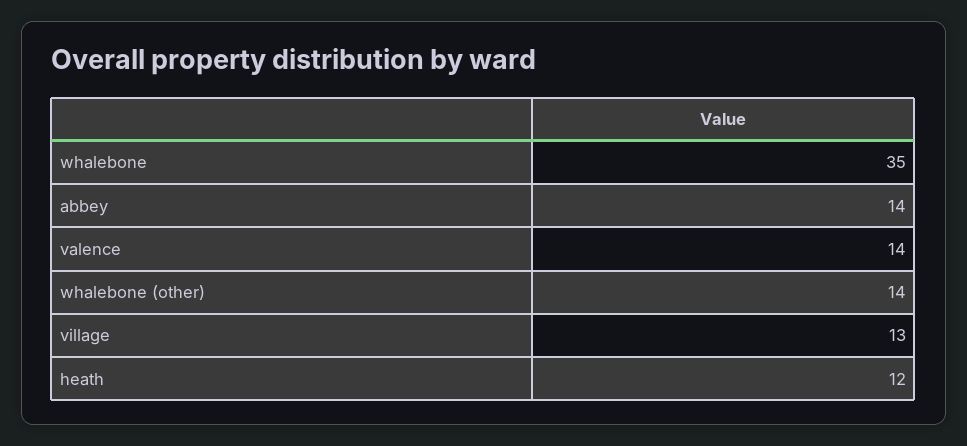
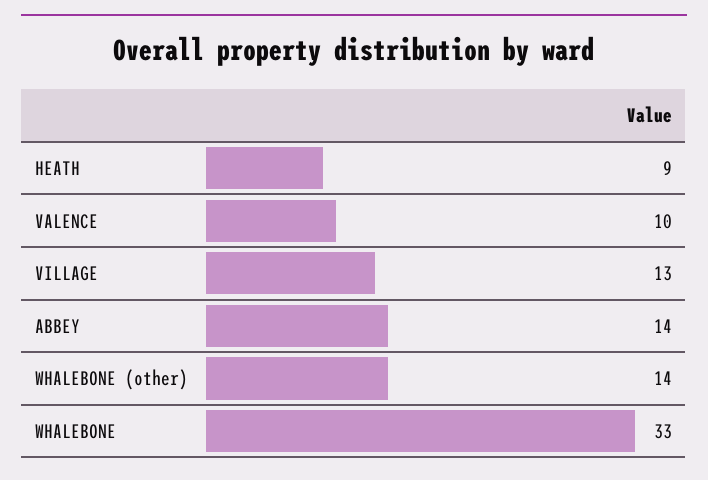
whalebone: 35 -> 33
valence: 14 -> 10
heath: 12 -> 9

